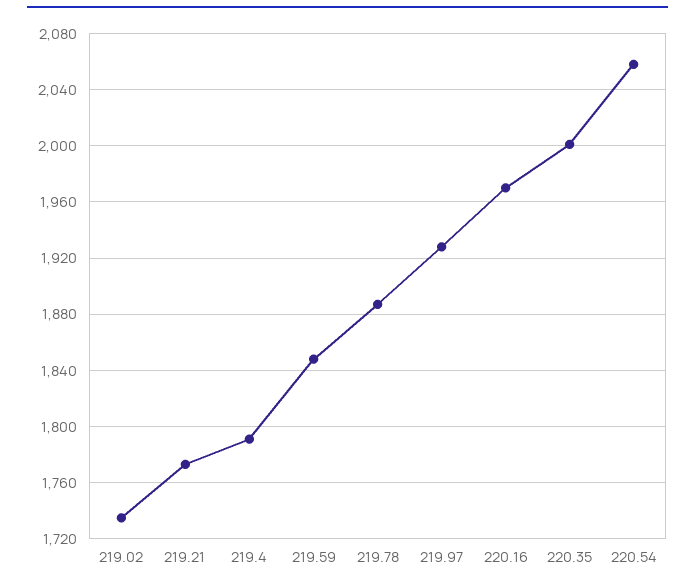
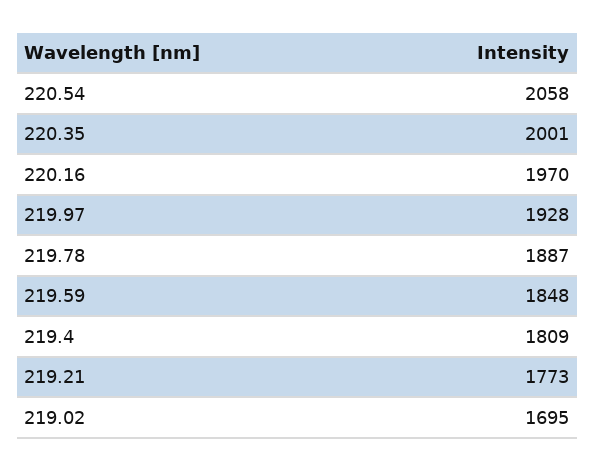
219.02: 1735 -> 1695
219.4: 1790 -> 1809

